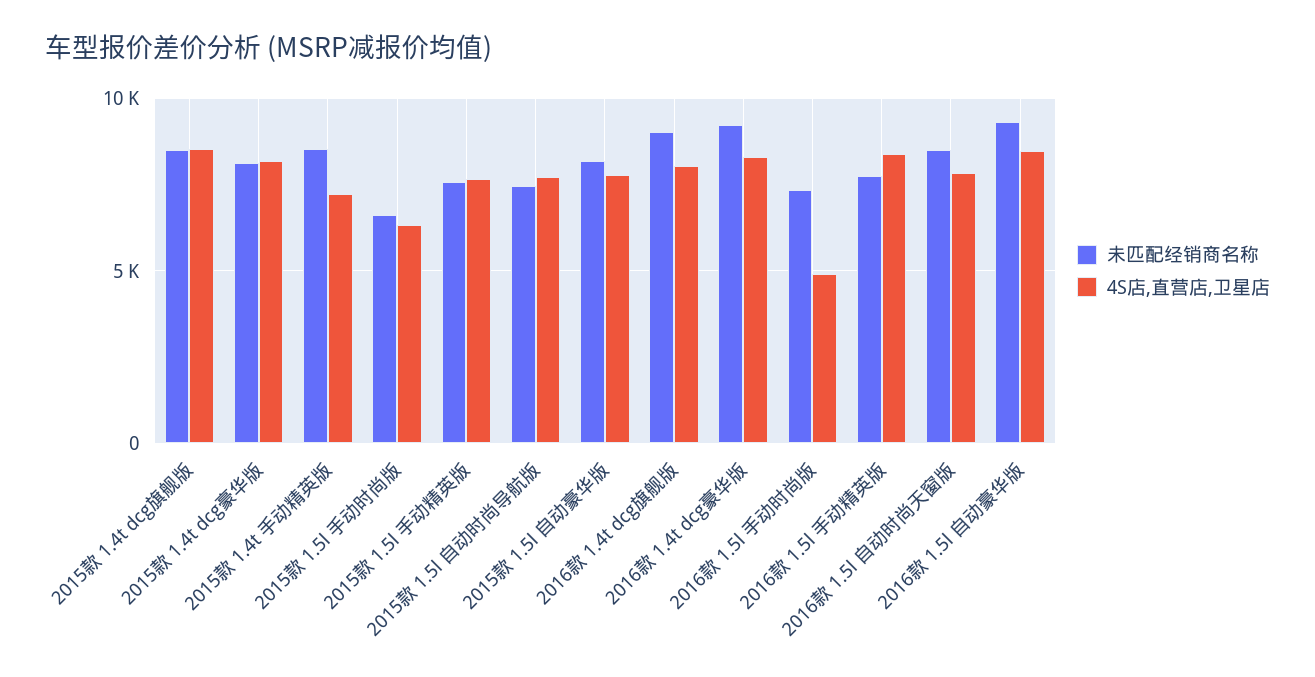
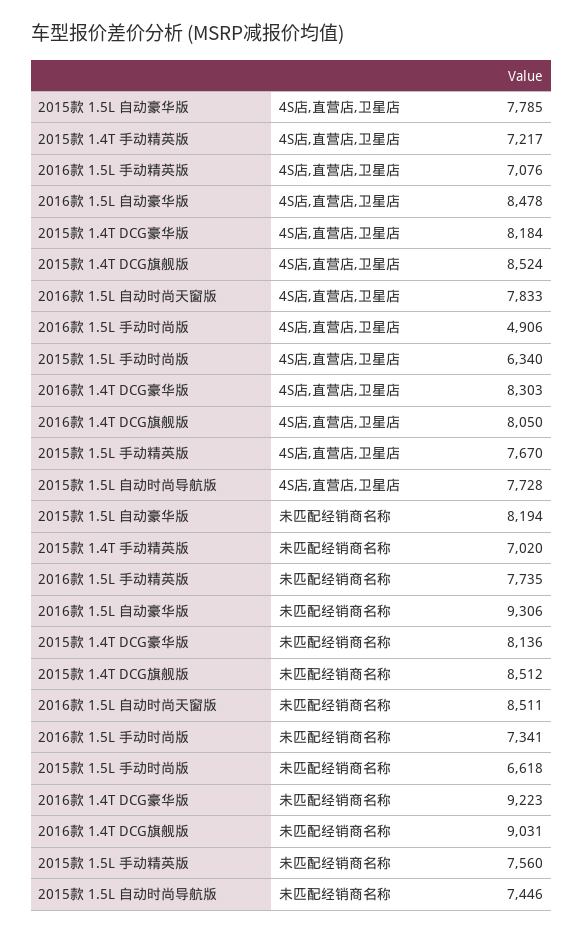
未匹配经销商名称, 2015款 1.4t 手动精英版: 8500 -> 7020
4S店,直营店,卫星店, 2016款 1.5l 手动精英版: 8500 -> 7076

